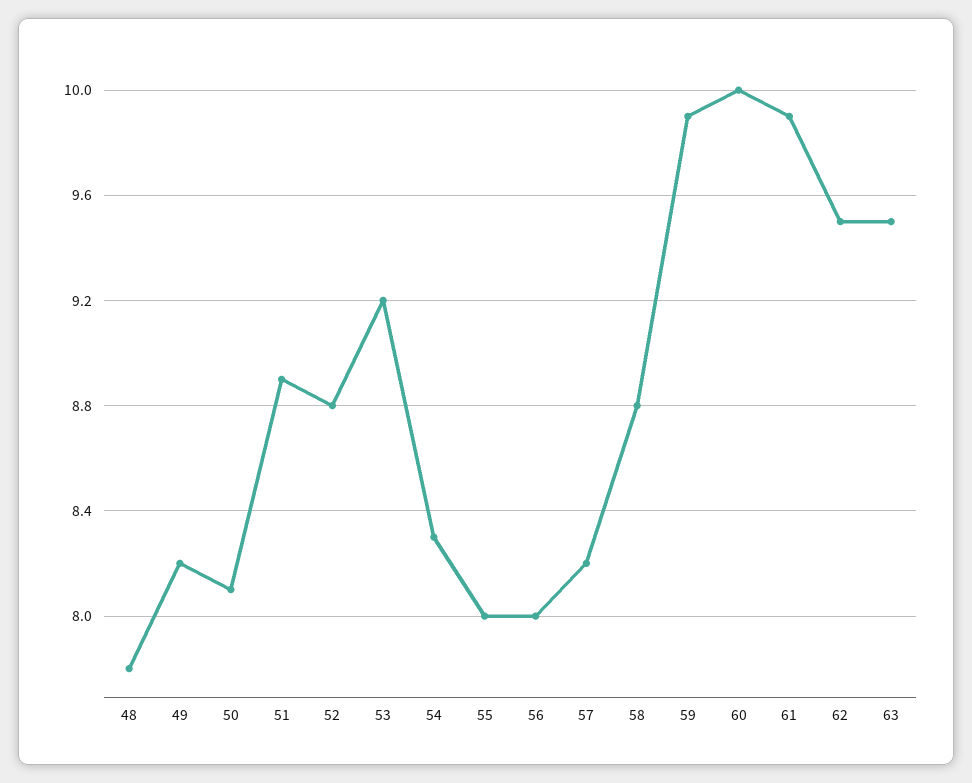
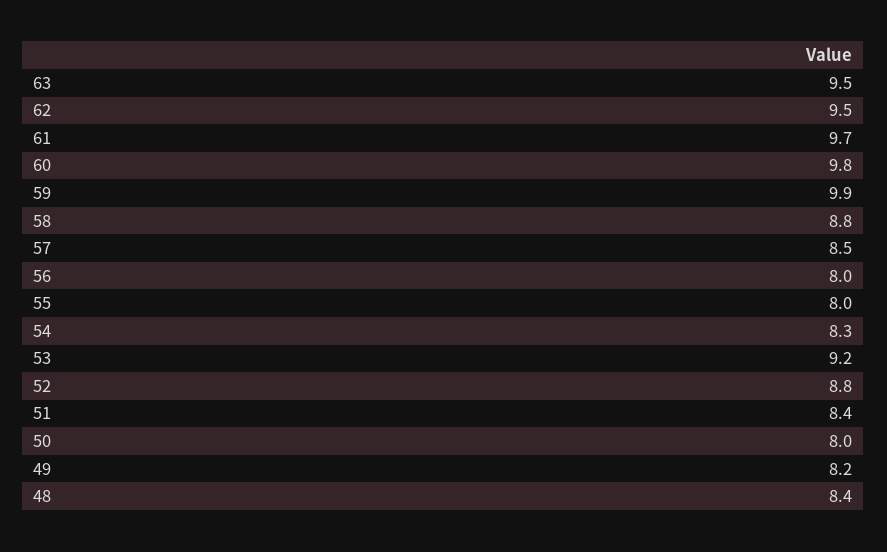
48: 7.8 -> 8.4
50: 8.1 -> 8
51: 8.9 -> 8.4
57: 8.2 -> 8.5
60: 10 -> 9.8
61: 9.9 -> 9.7

